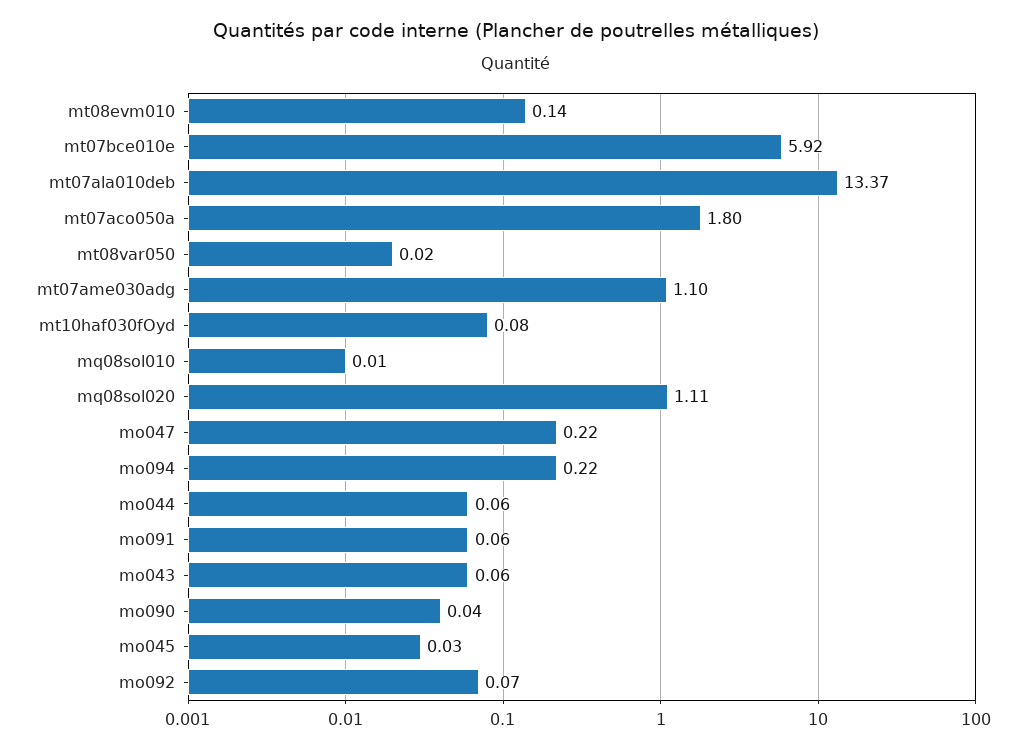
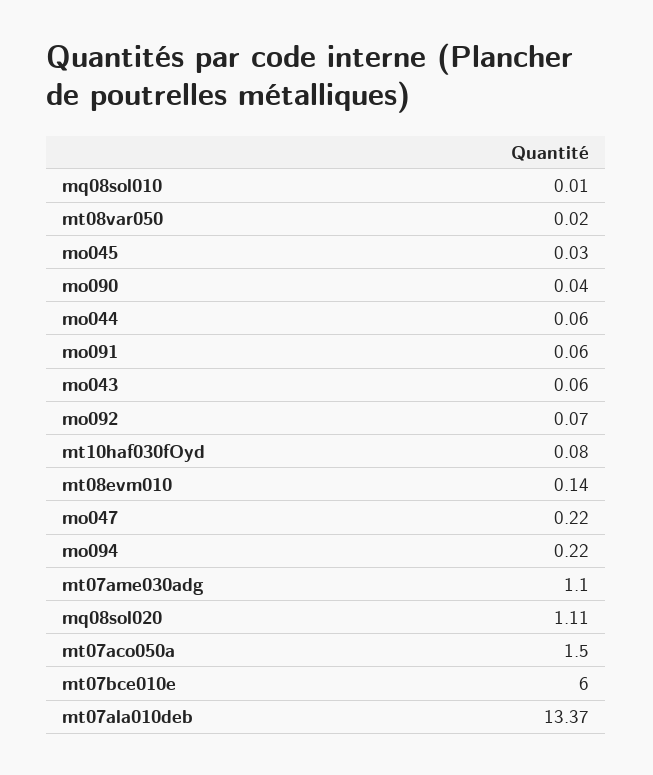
mt07bce010e: 5.92 -> 6
mt07aco050a: 1.8 -> 1.5

